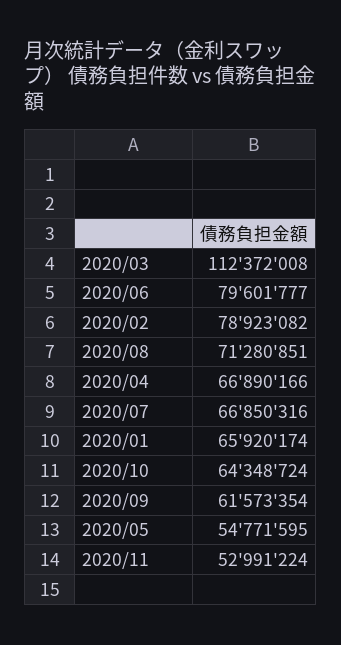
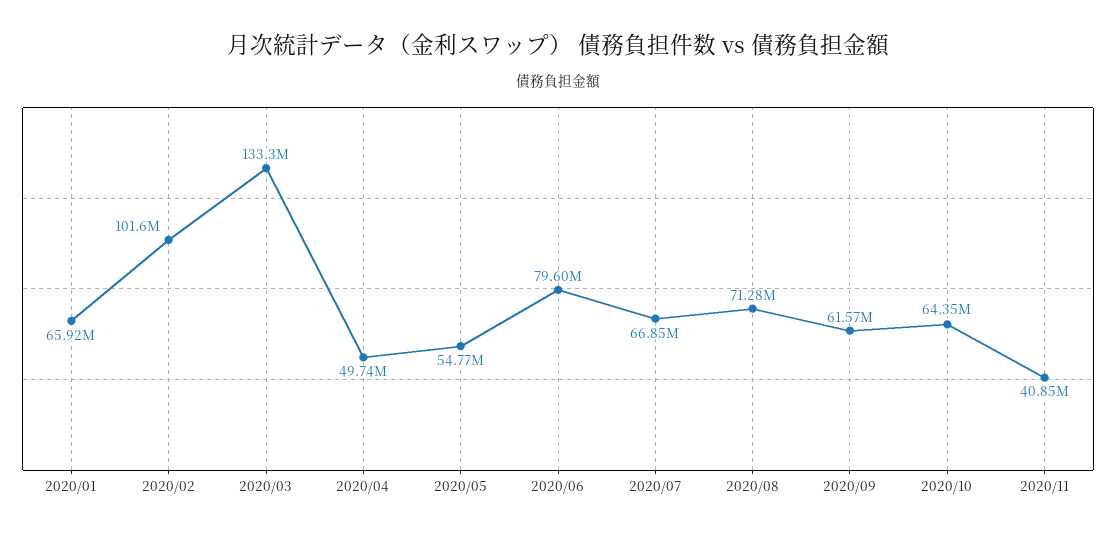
2020/03: 112372008 -> 133300000
2020/02: 78923082 -> 101600000
2020/04: 66890166 -> 49740000
2020/11: 52991224 -> 40850000

